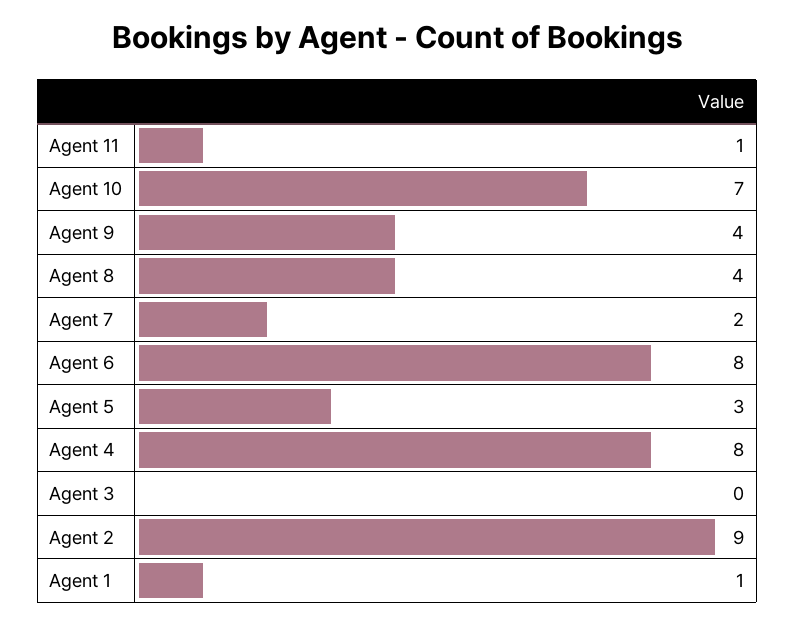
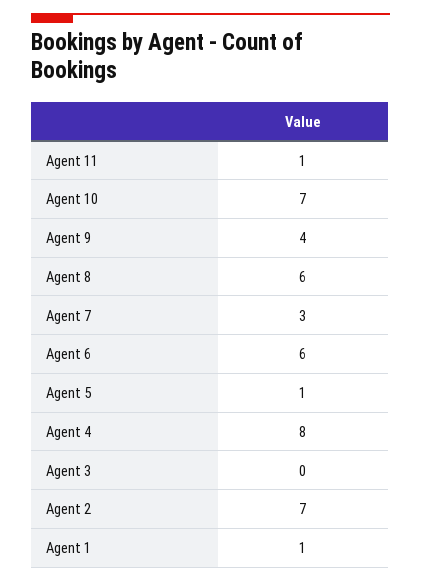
Agent 8: 4 -> 6
Agent 7: 2 -> 3
Agent 6: 8 -> 6
Agent 5: 3 -> 1
Agent 2: 9 -> 7

